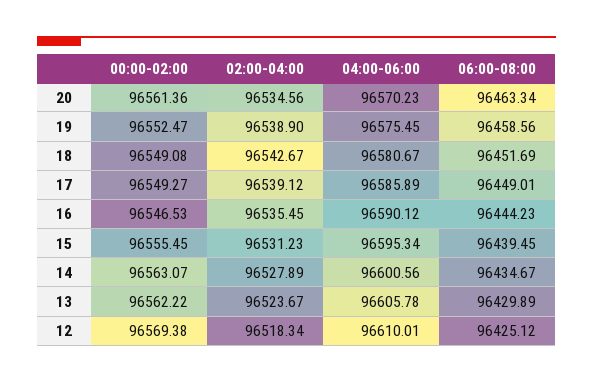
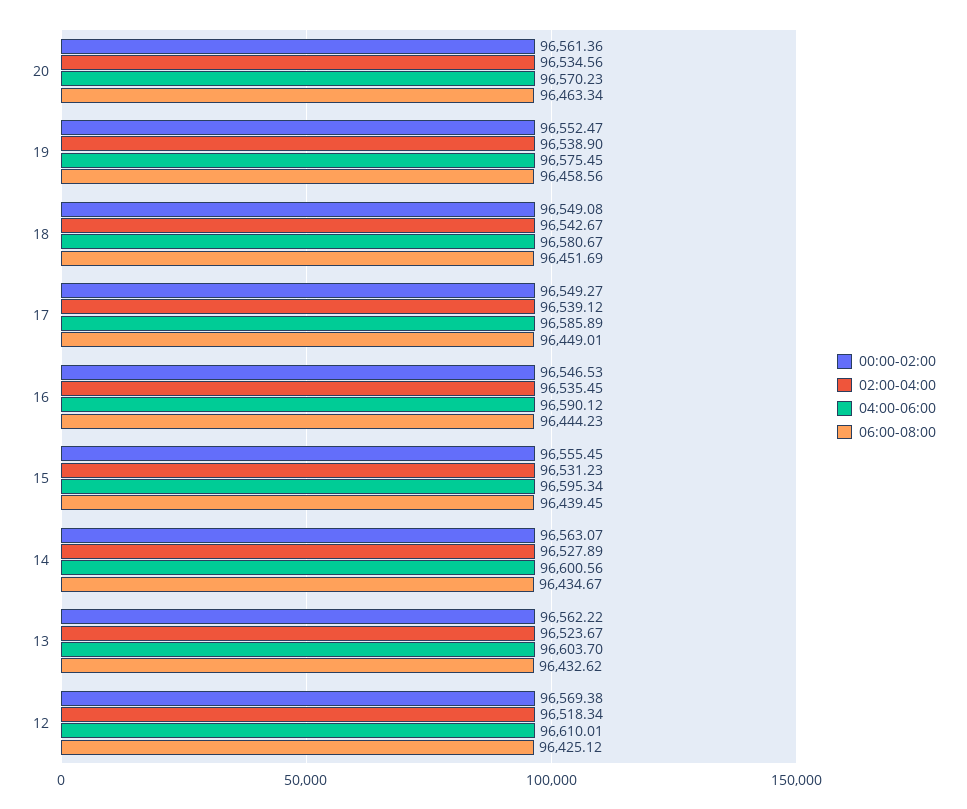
04:00-06:00, 13: 96605.78 -> 96603.7
06:00-08:00, 13: 96429.89 -> 96432.62

